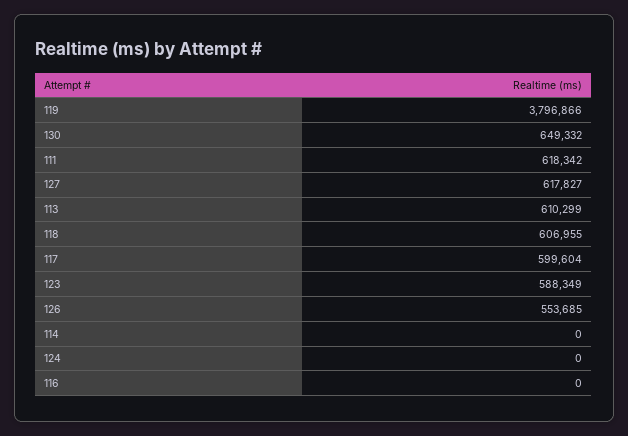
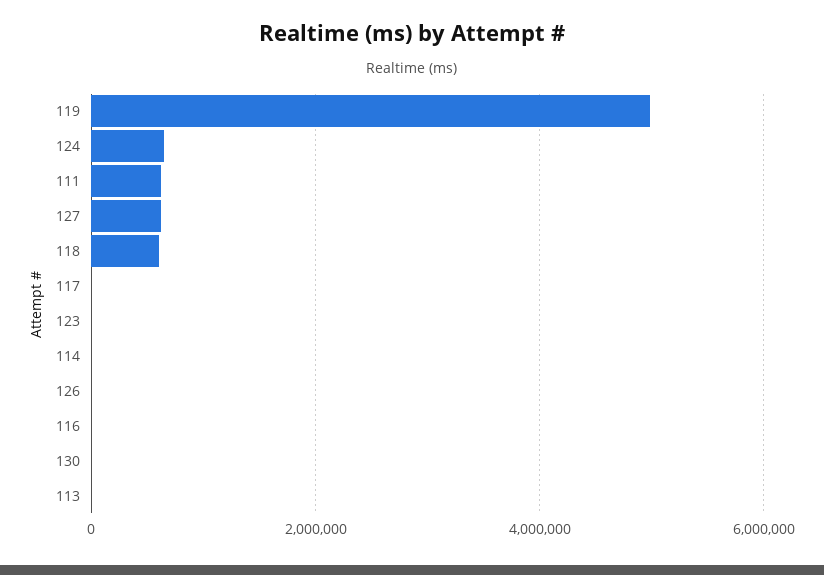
119: 3796866 -> 5000000
130: 649332 -> 0
113: 610299 -> 0
117: 599604 -> 0
123: 588349 -> 0
126: 553685 -> 0
124: 0 -> 600000

